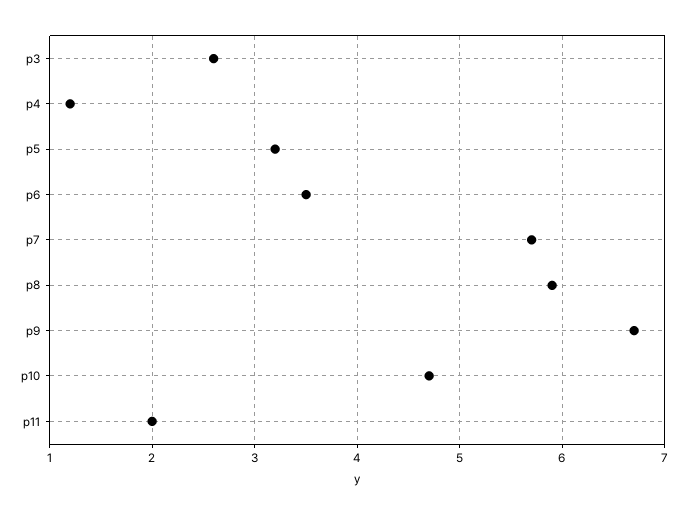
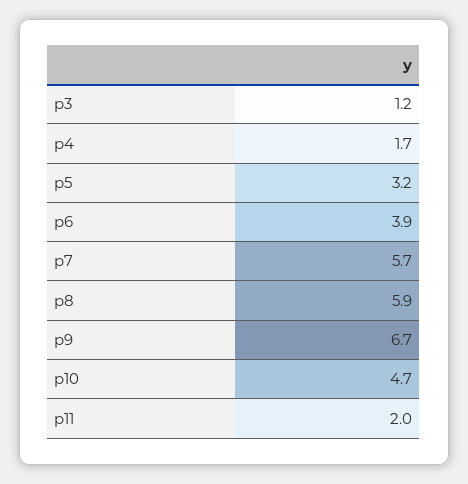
p3: 2.6 -> 1.2
p4: 1.2 -> 1.7
p6: 3.5 -> 3.9

